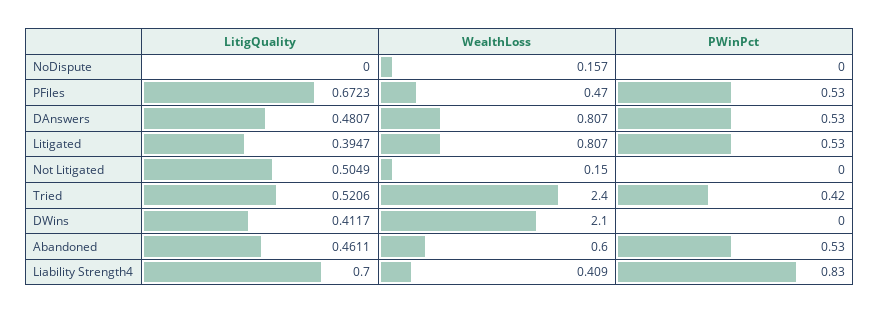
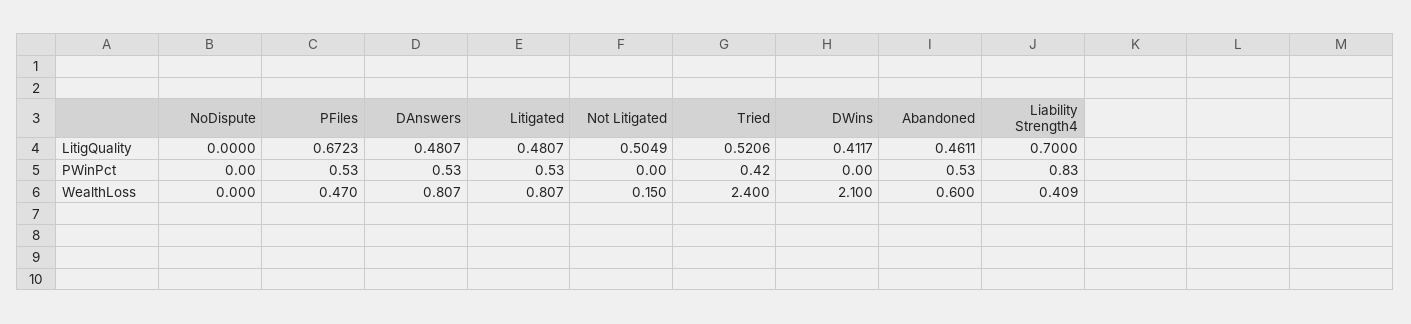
WealthLoss, NoDispute: 0.157 -> 0
LitigQuality, Litigated: 0.3947 -> 0.4807

